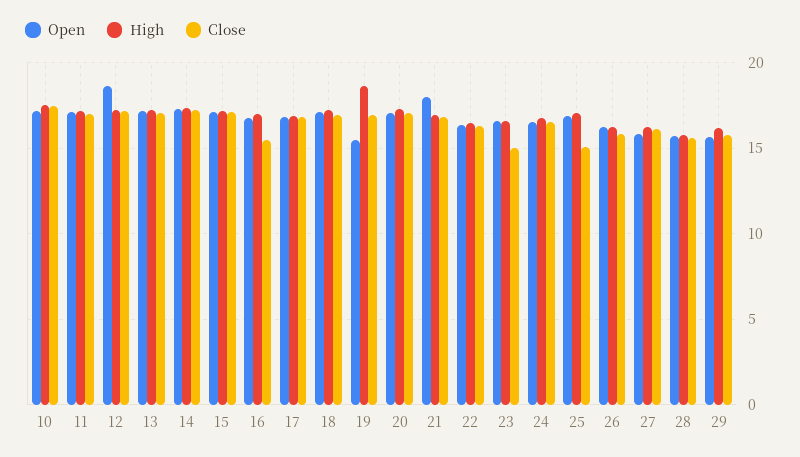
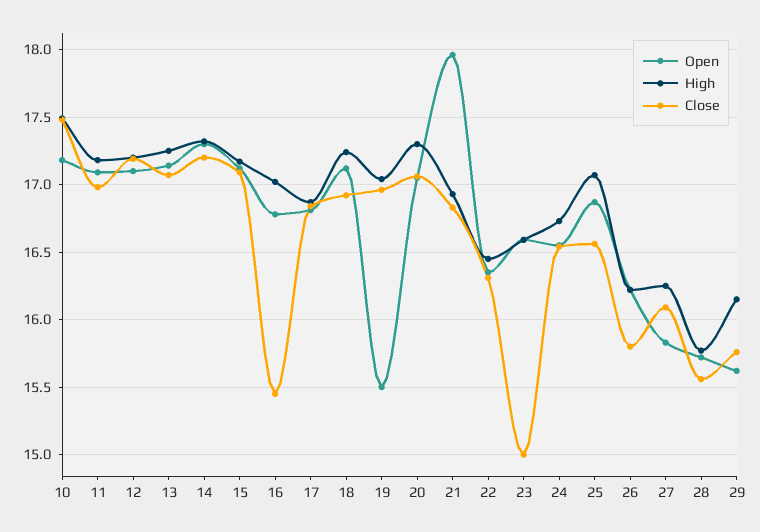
Open, 12: 18.5 -> 17.1
High, 19: 18.5 -> 17.05
Close, 25: 15 -> 16.55

